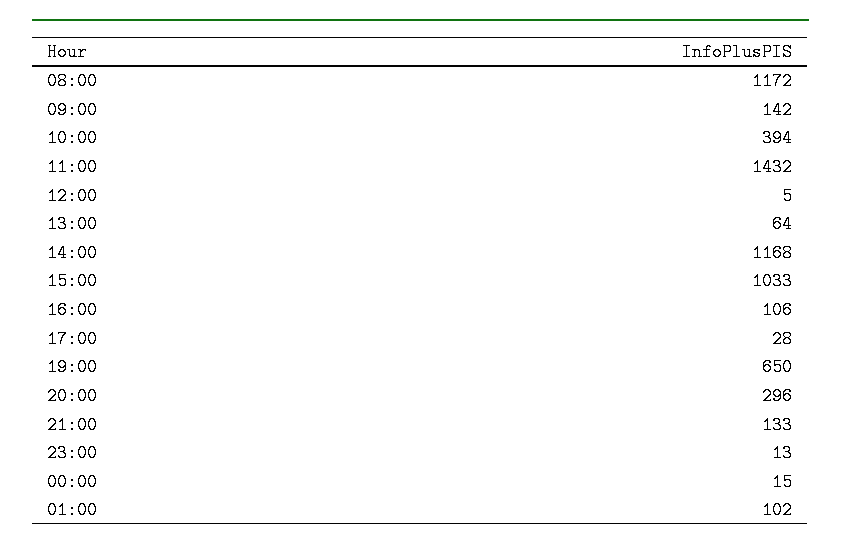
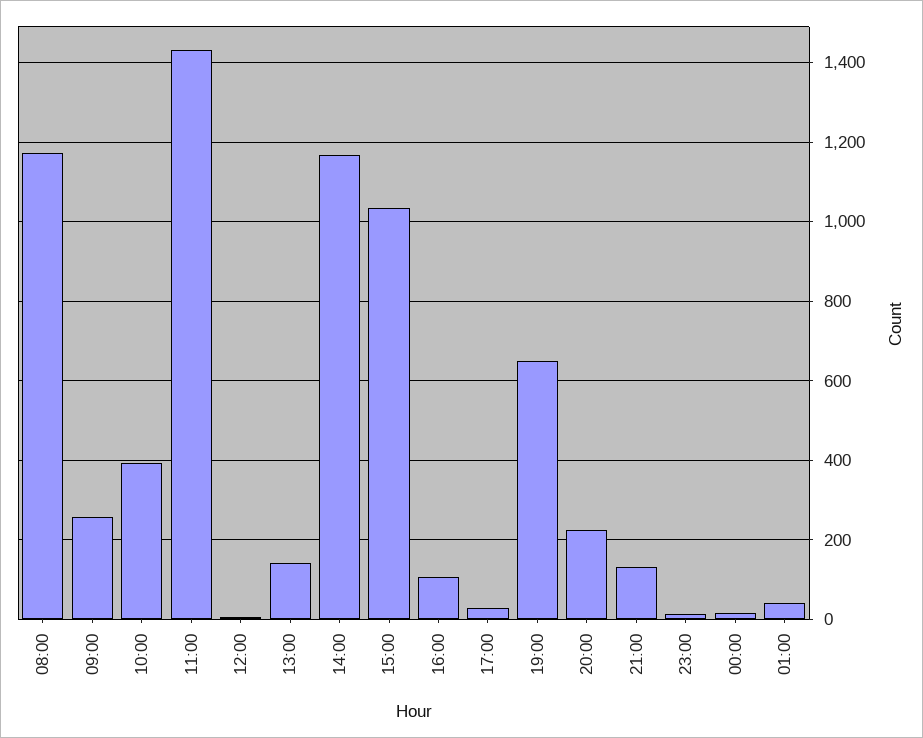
09:00: 142 -> 260
13:00: 64 -> 140
20:00: 296 -> 220
01:00: 102 -> 40

